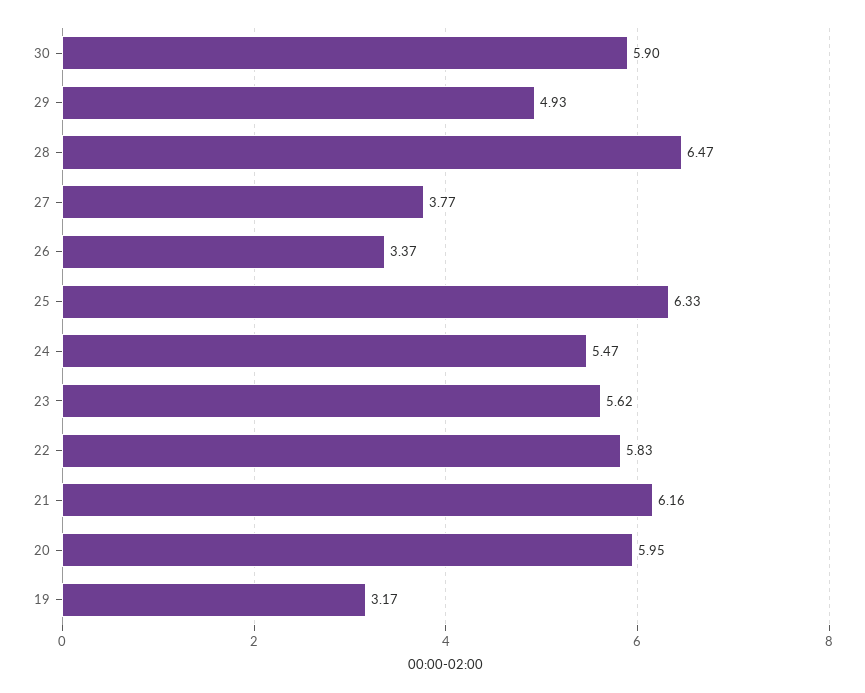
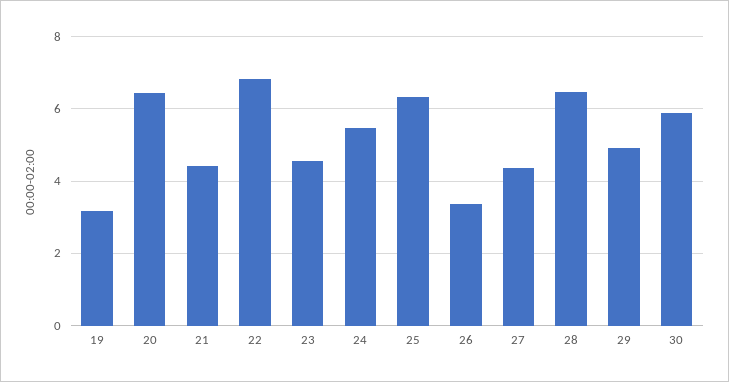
27: 3.77 -> 4.4
23: 5.62 -> 4.6
22: 5.83 -> 6.8
21: 6.16 -> 4.4
20: 5.95 -> 6.4

